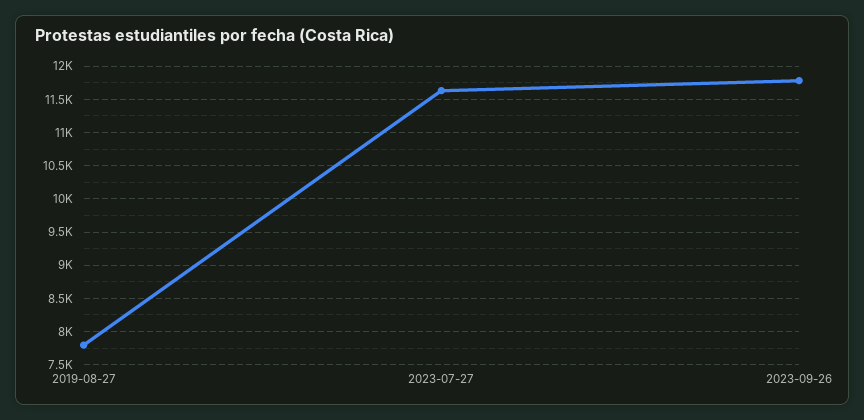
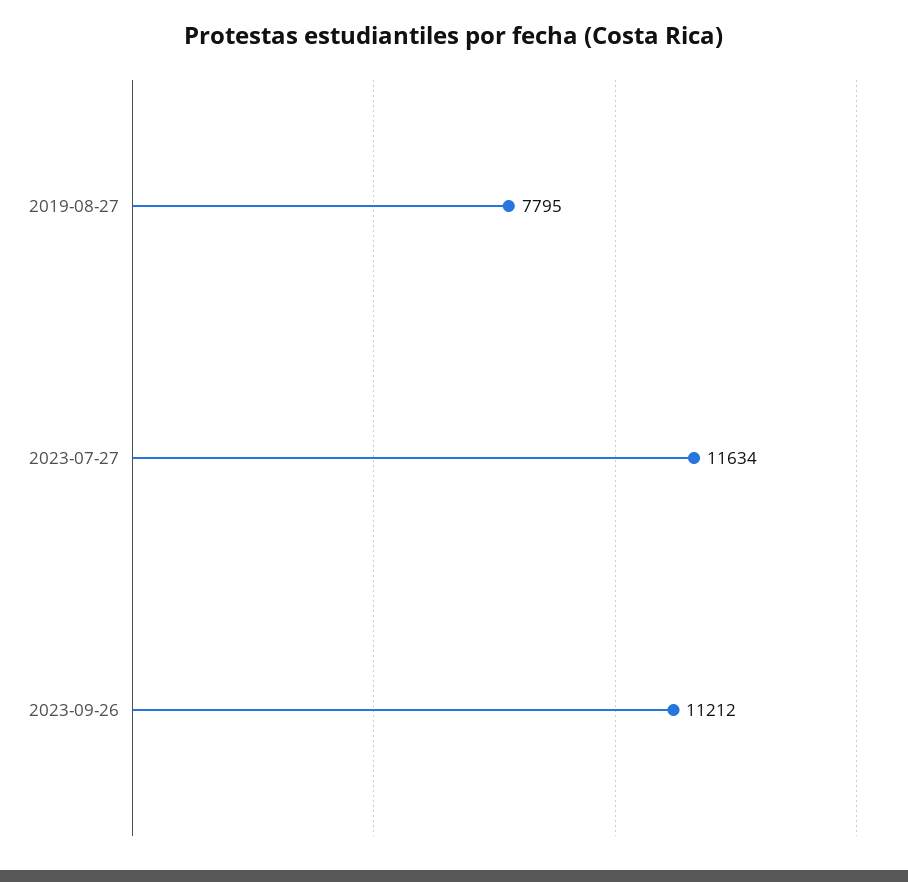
2023-09-26: 11800 -> 11212

